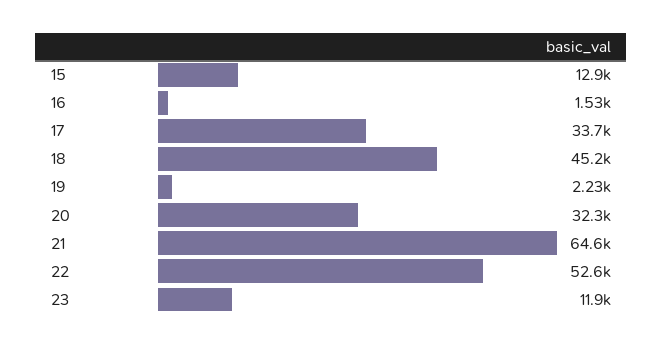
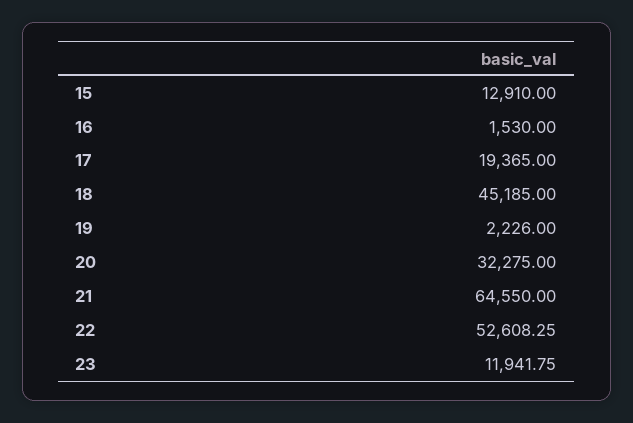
17: 33700 -> 19365

